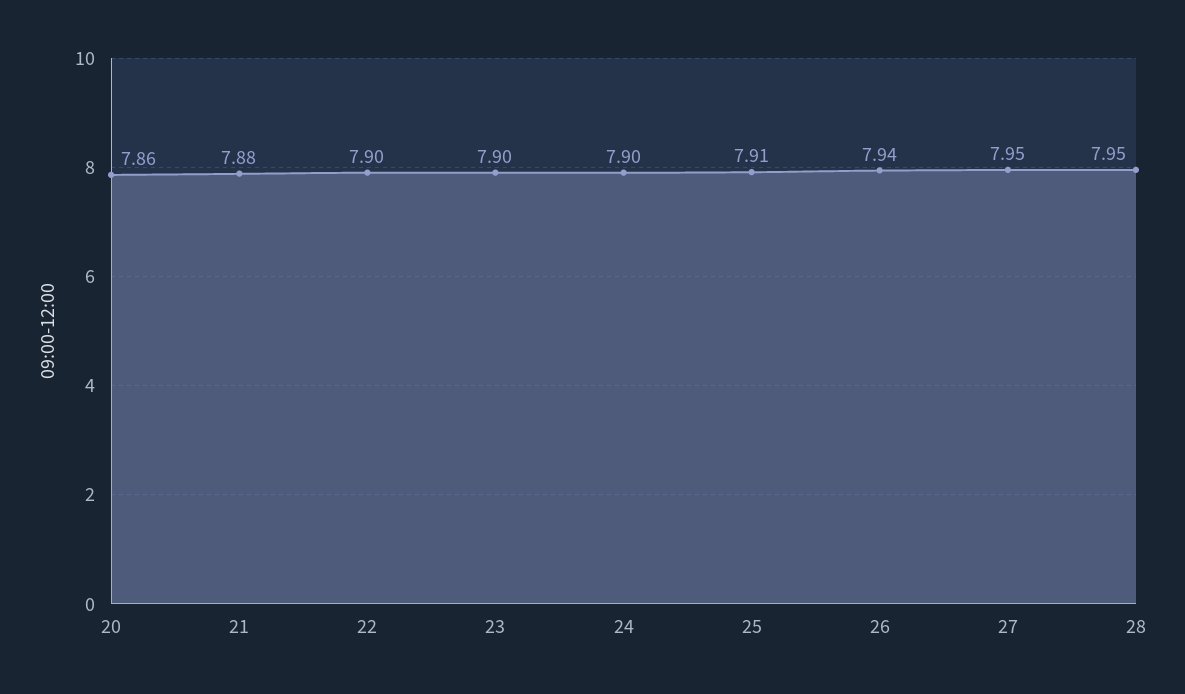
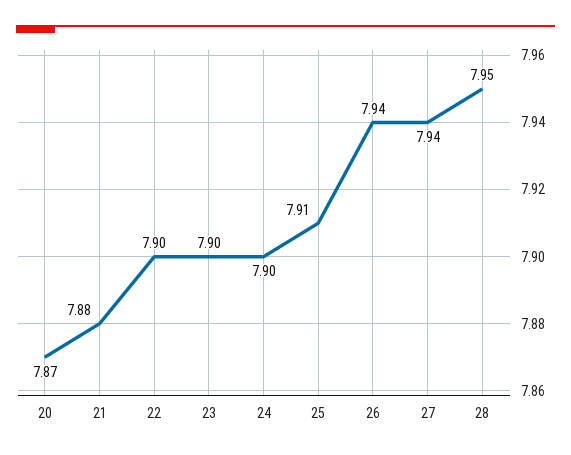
20: 7.86 -> 7.87
27: 7.95 -> 7.94

